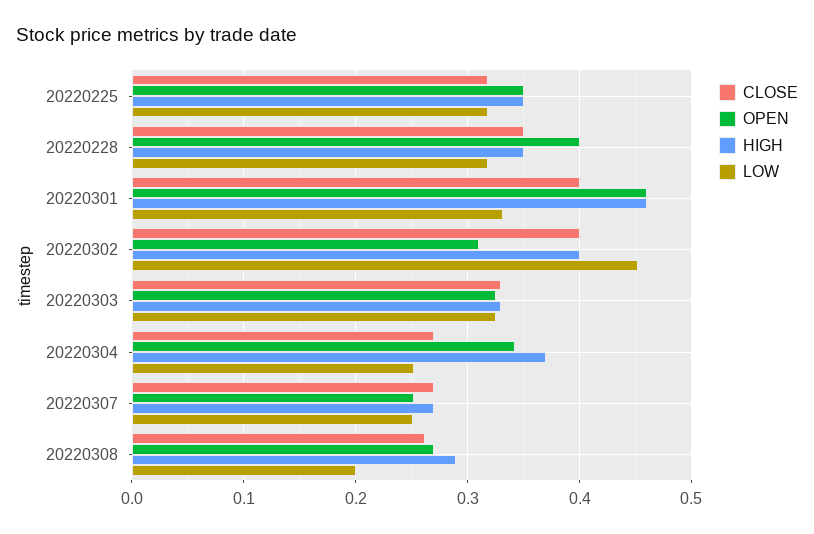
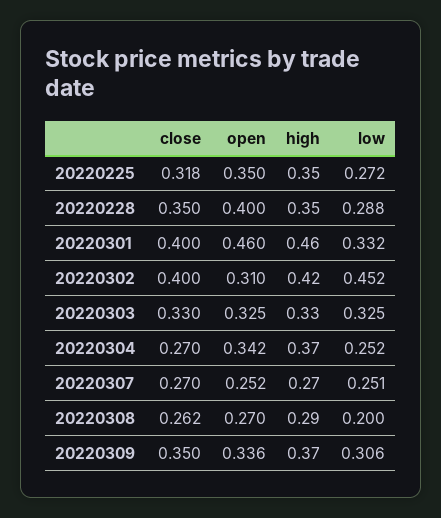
LOW, 20220225: 0.32 -> 0.272
LOW, 20220228: 0.32 -> 0.288
HIGH, 20220302: 0.4 -> 0.42
CLOSE, 20220309: none -> 0.35
OPEN, 20220309: none -> 0.336
HIGH, 20220309: none -> 0.37
LOW, 20220309: none -> 0.306

